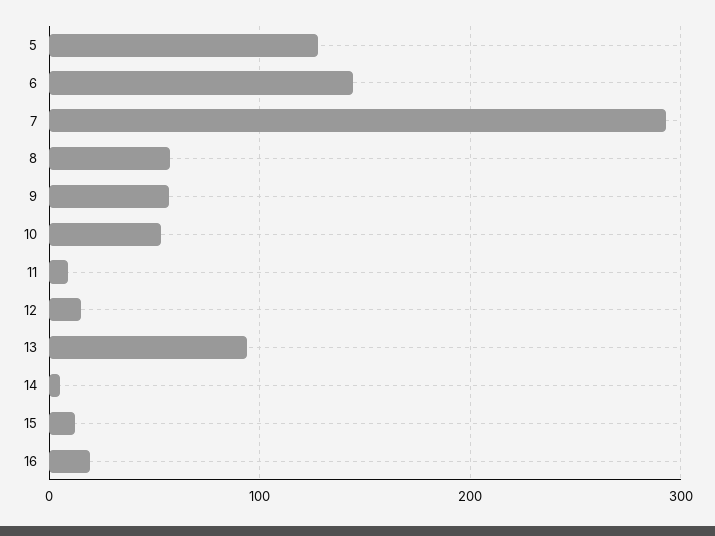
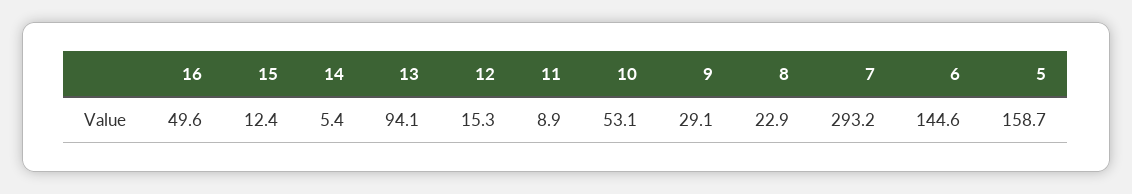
5: 130 -> 158.7
8: 60 -> 22.9
9: 60 -> 29.1
16: 20 -> 49.6

